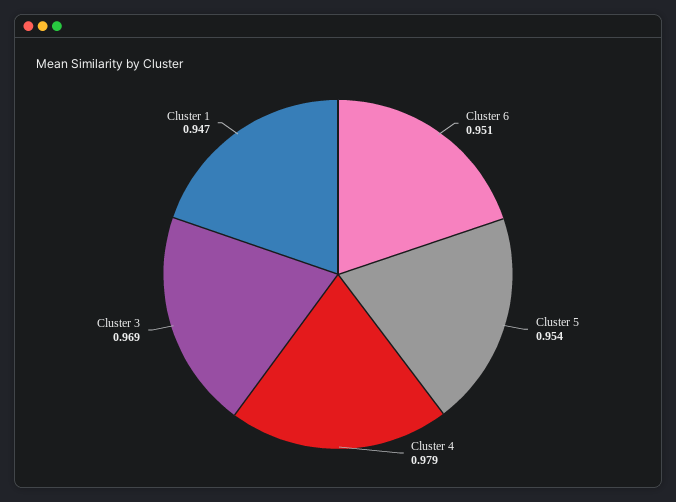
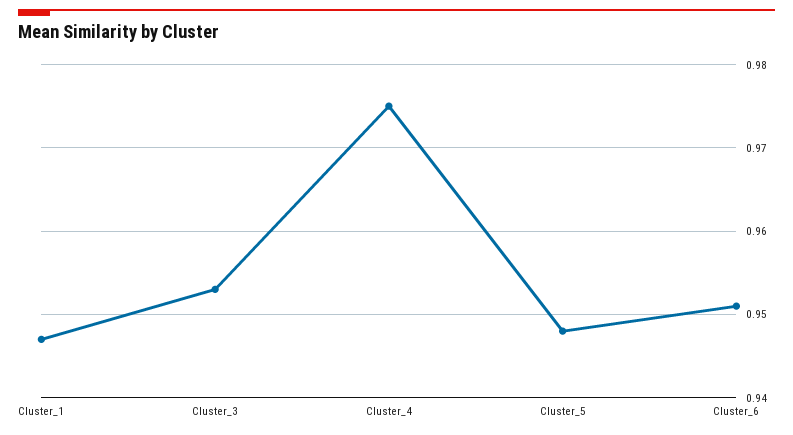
Cluster 5: 0.954 -> 0.948
Cluster 4: 0.979 -> 0.975
Cluster 3: 0.969 -> 0.953

